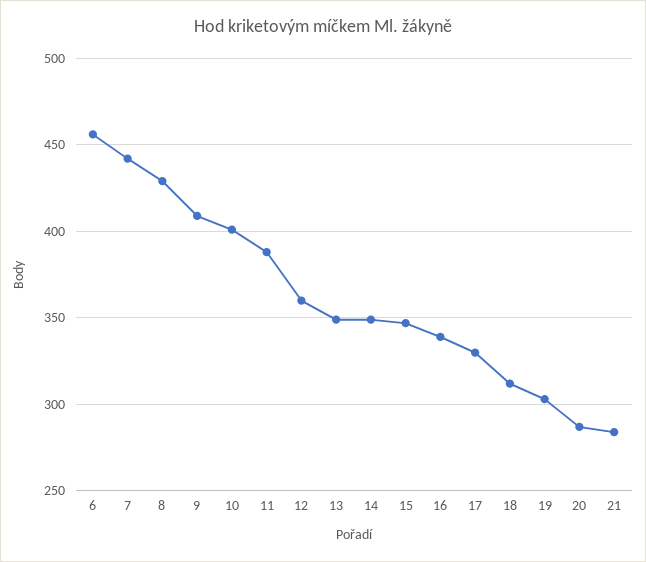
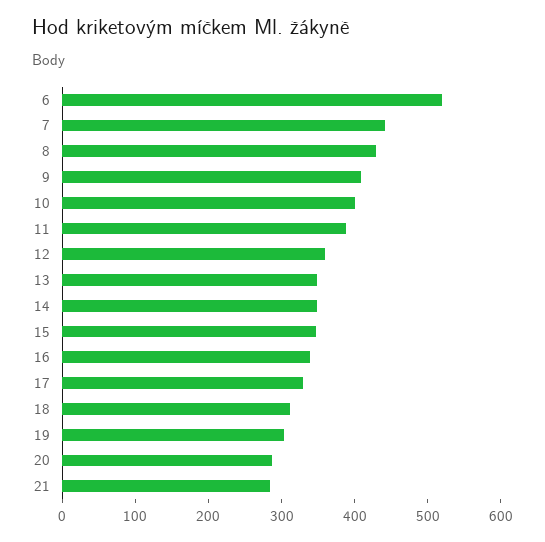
6: 455 -> 520

